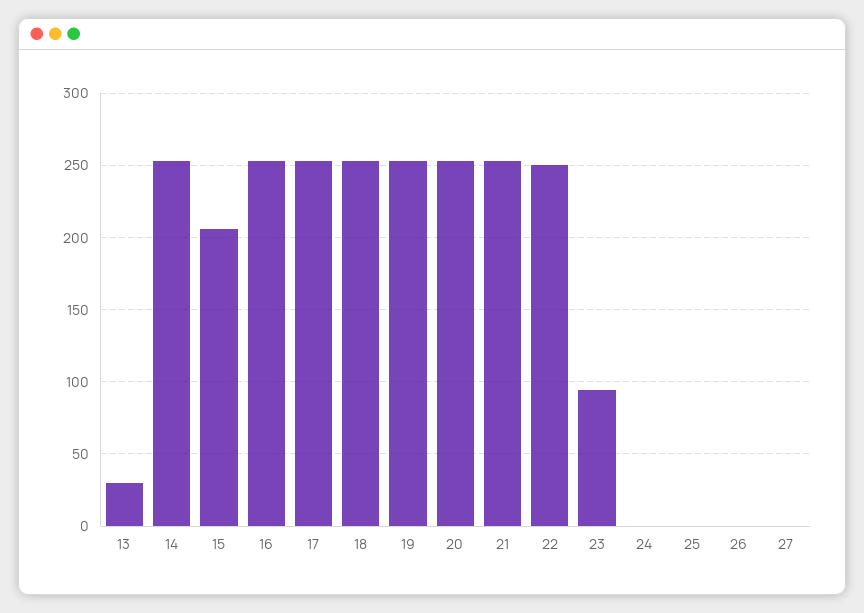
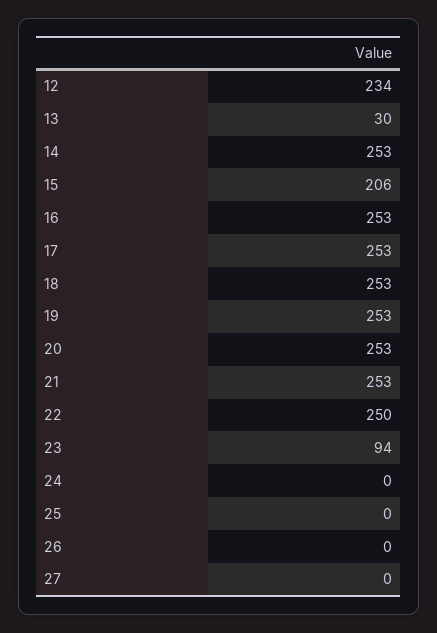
12: none -> 234

